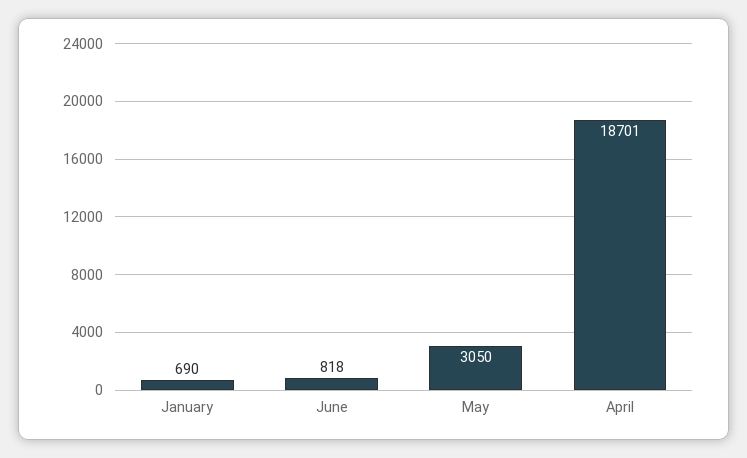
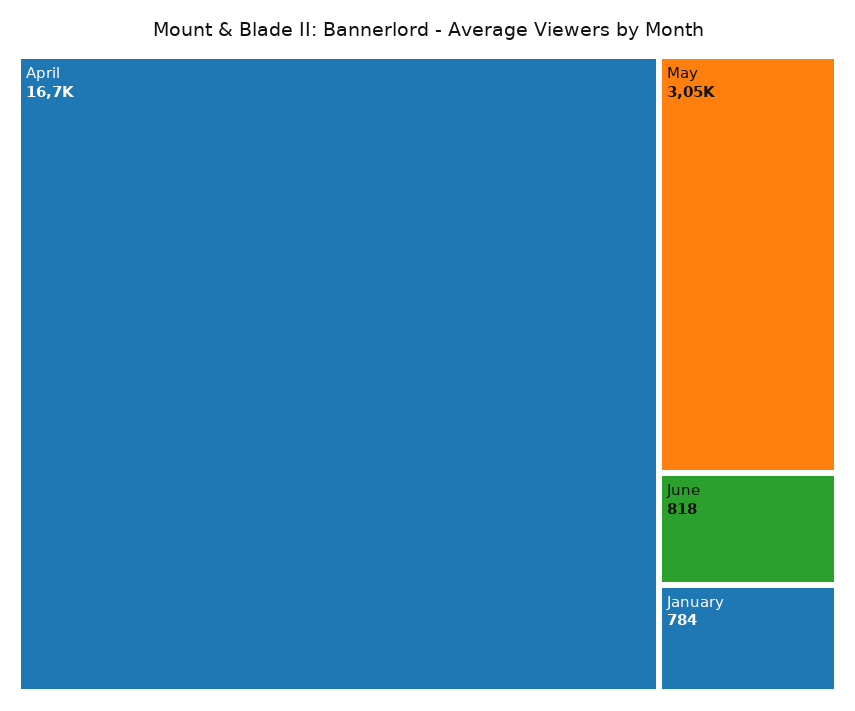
January: 690 -> 784
April: 18701 -> 16700

